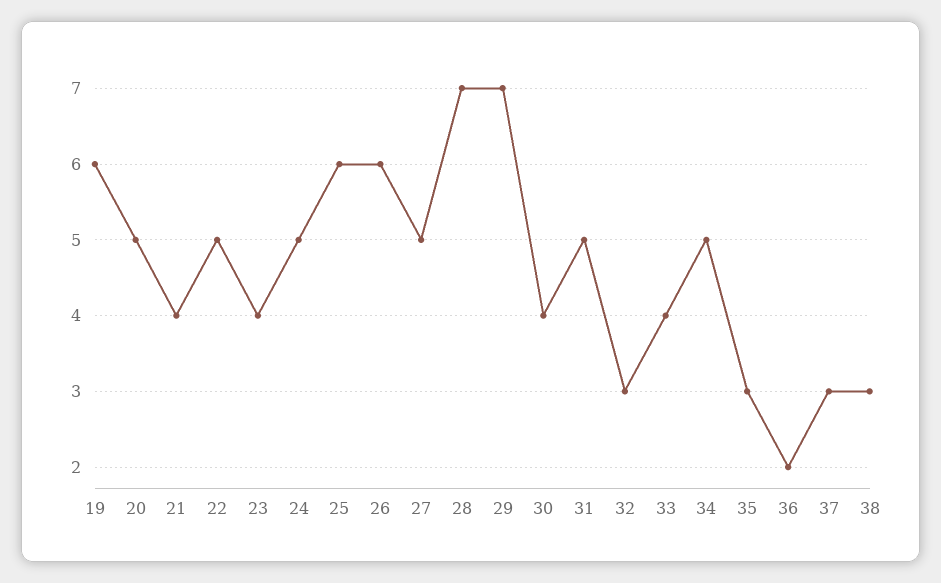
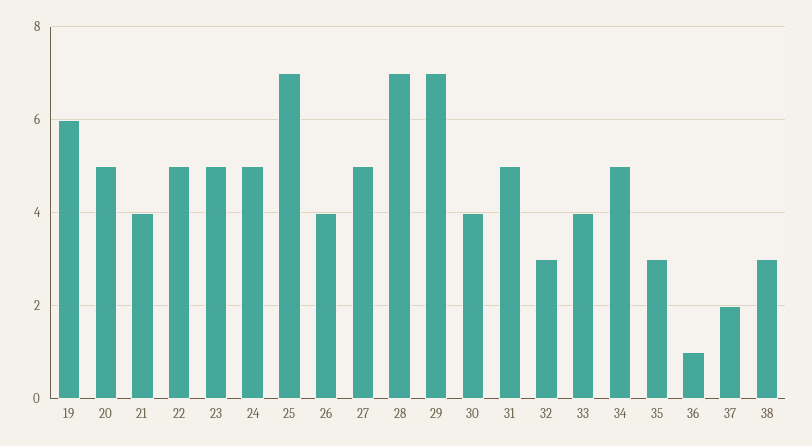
23: 4 -> 5
25: 6 -> 7
26: 6 -> 4
36: 2 -> 1
37: 3 -> 2

